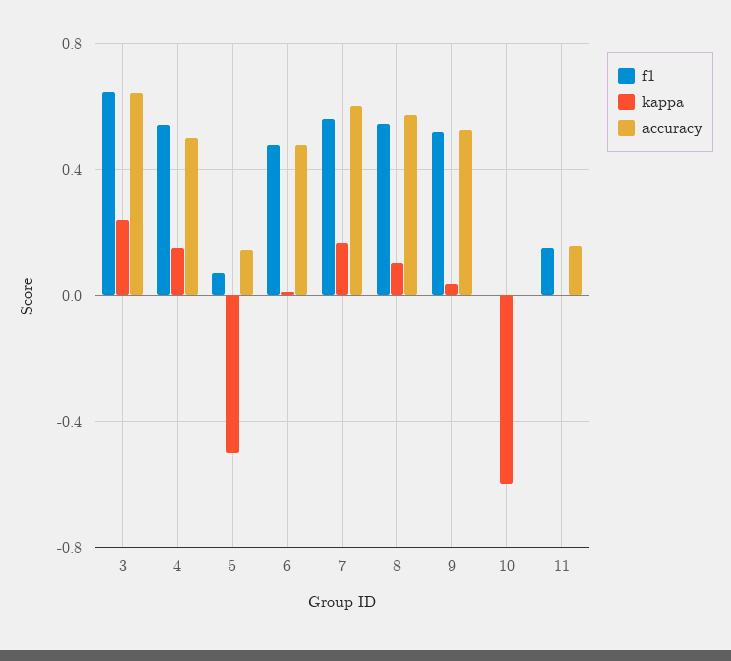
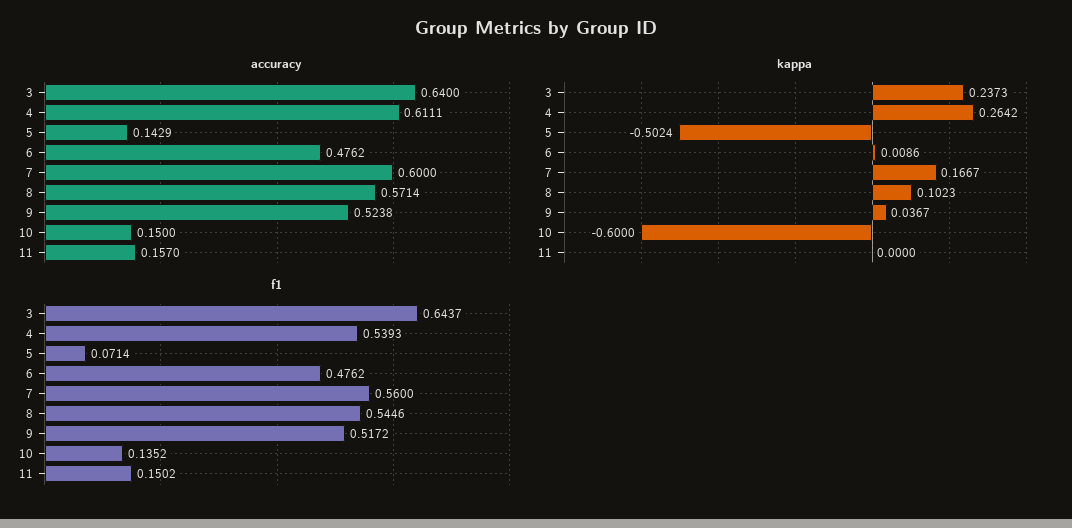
kappa, 4: 0.15 -> 0.2642
accuracy, 4: 0.5 -> 0.6111
f1, 10: 0 -> 0.1352
accuracy, 10: 0 -> 0.15

